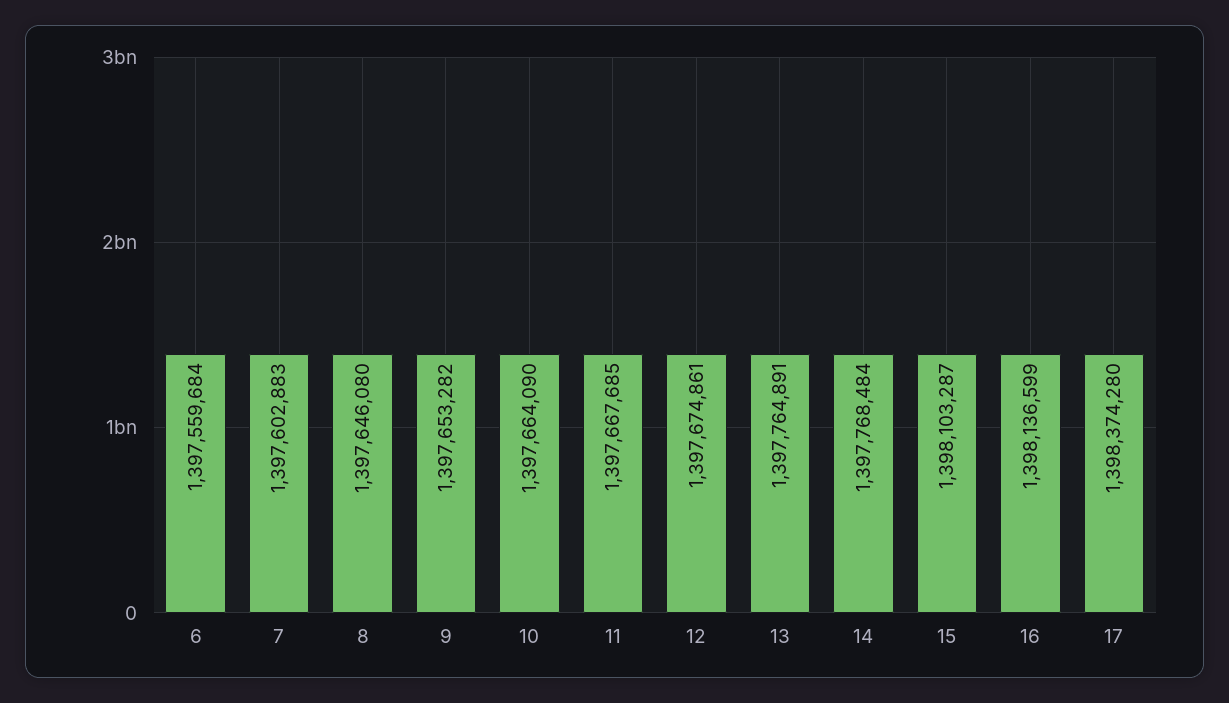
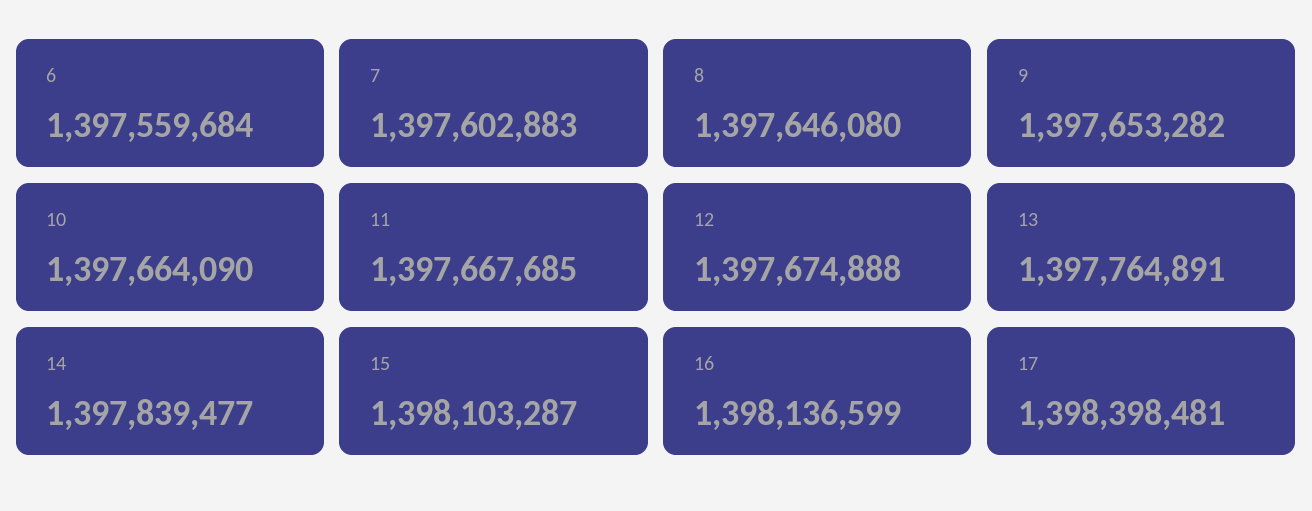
12: 1397674861 -> 1397674888
14: 1397768484 -> 1397839477
17: 1398374280 -> 1398398481

